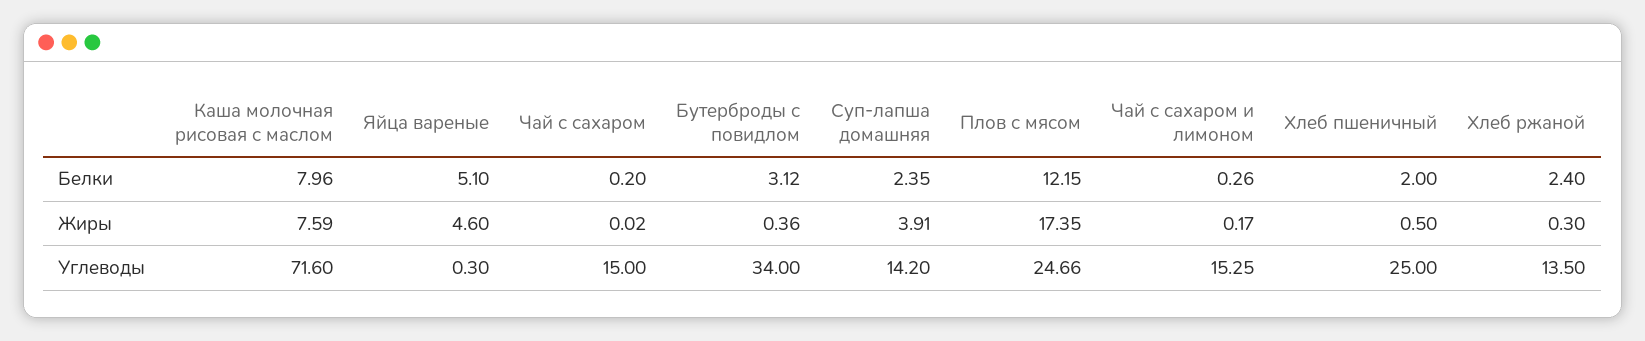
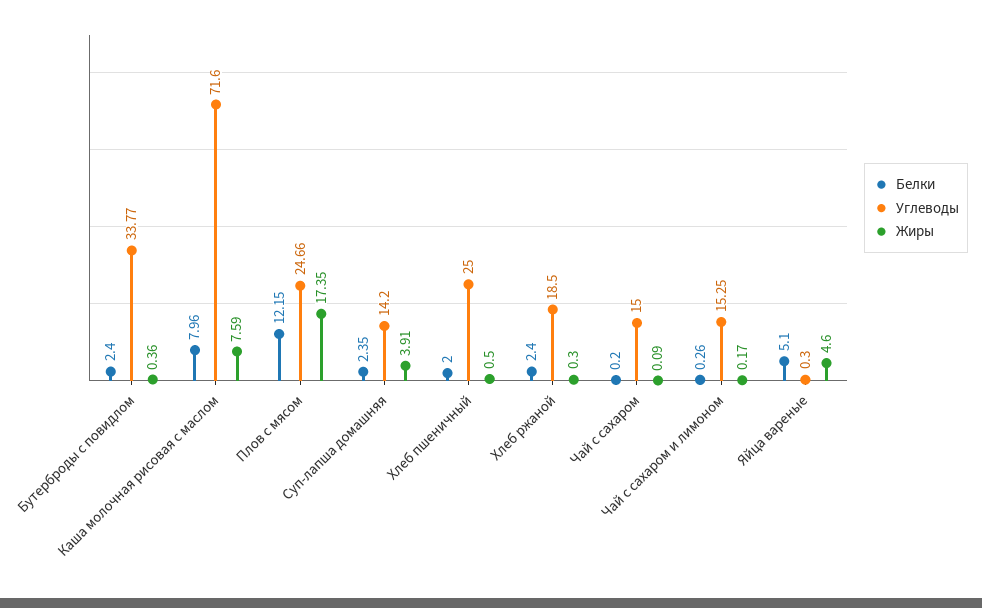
Белки, Бутерброды с повидлом: 3.12 -> 2.4
Жиры, Чай с сахаром: 0.02 -> 0.09
Углеводы, Бутерброды с повидлом: 34 -> 33.77
Углеводы, Хлеб ржаной: 13.5 -> 18.5

